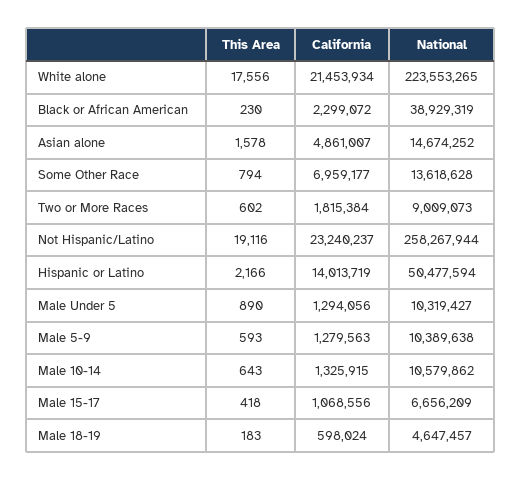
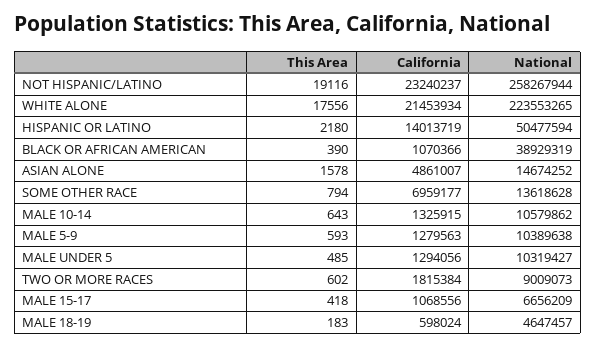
This Area, Black or African American: 230 -> 390
California, Black or African American: 2299072 -> 1070366
This Area, Hispanic or Latino: 2166 -> 2180
This Area, Male Under 5: 890 -> 485

